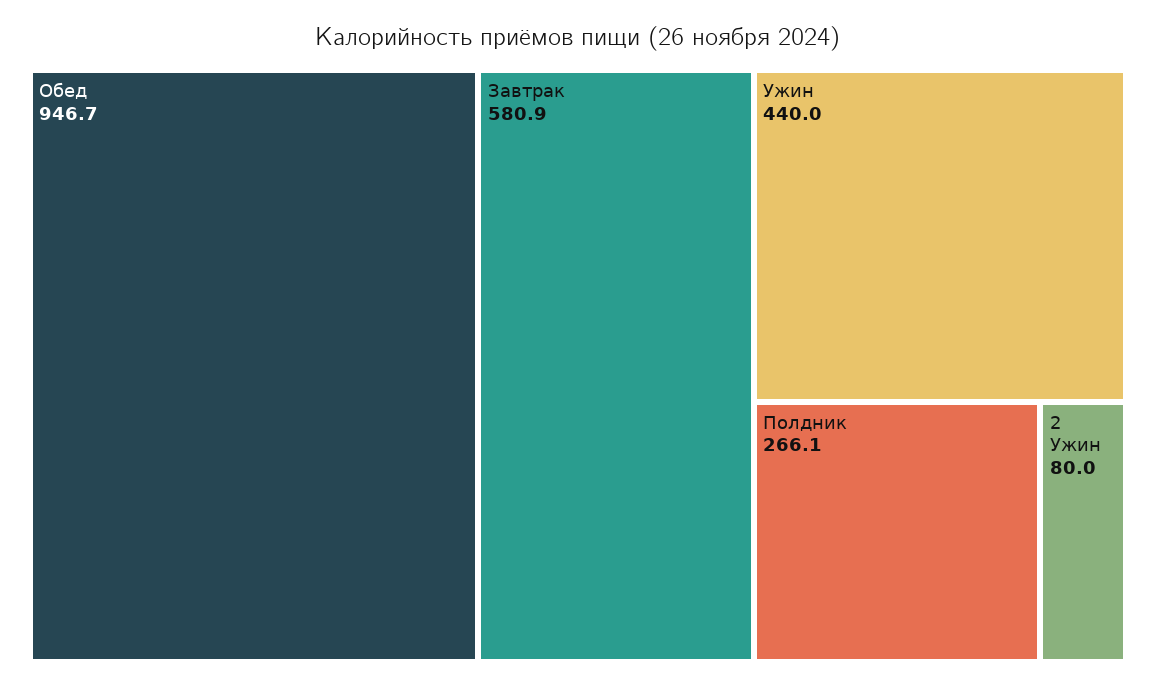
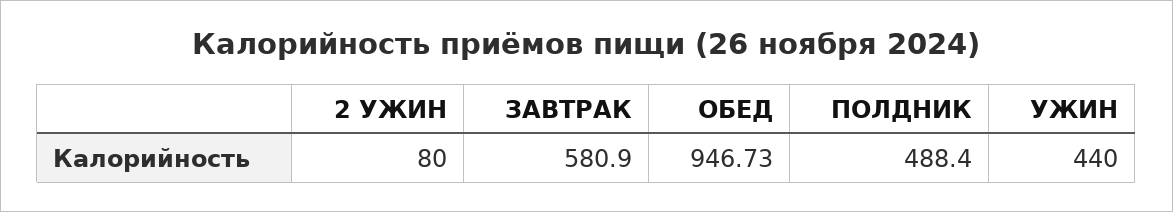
Полдник: 266.1 -> 488.4

